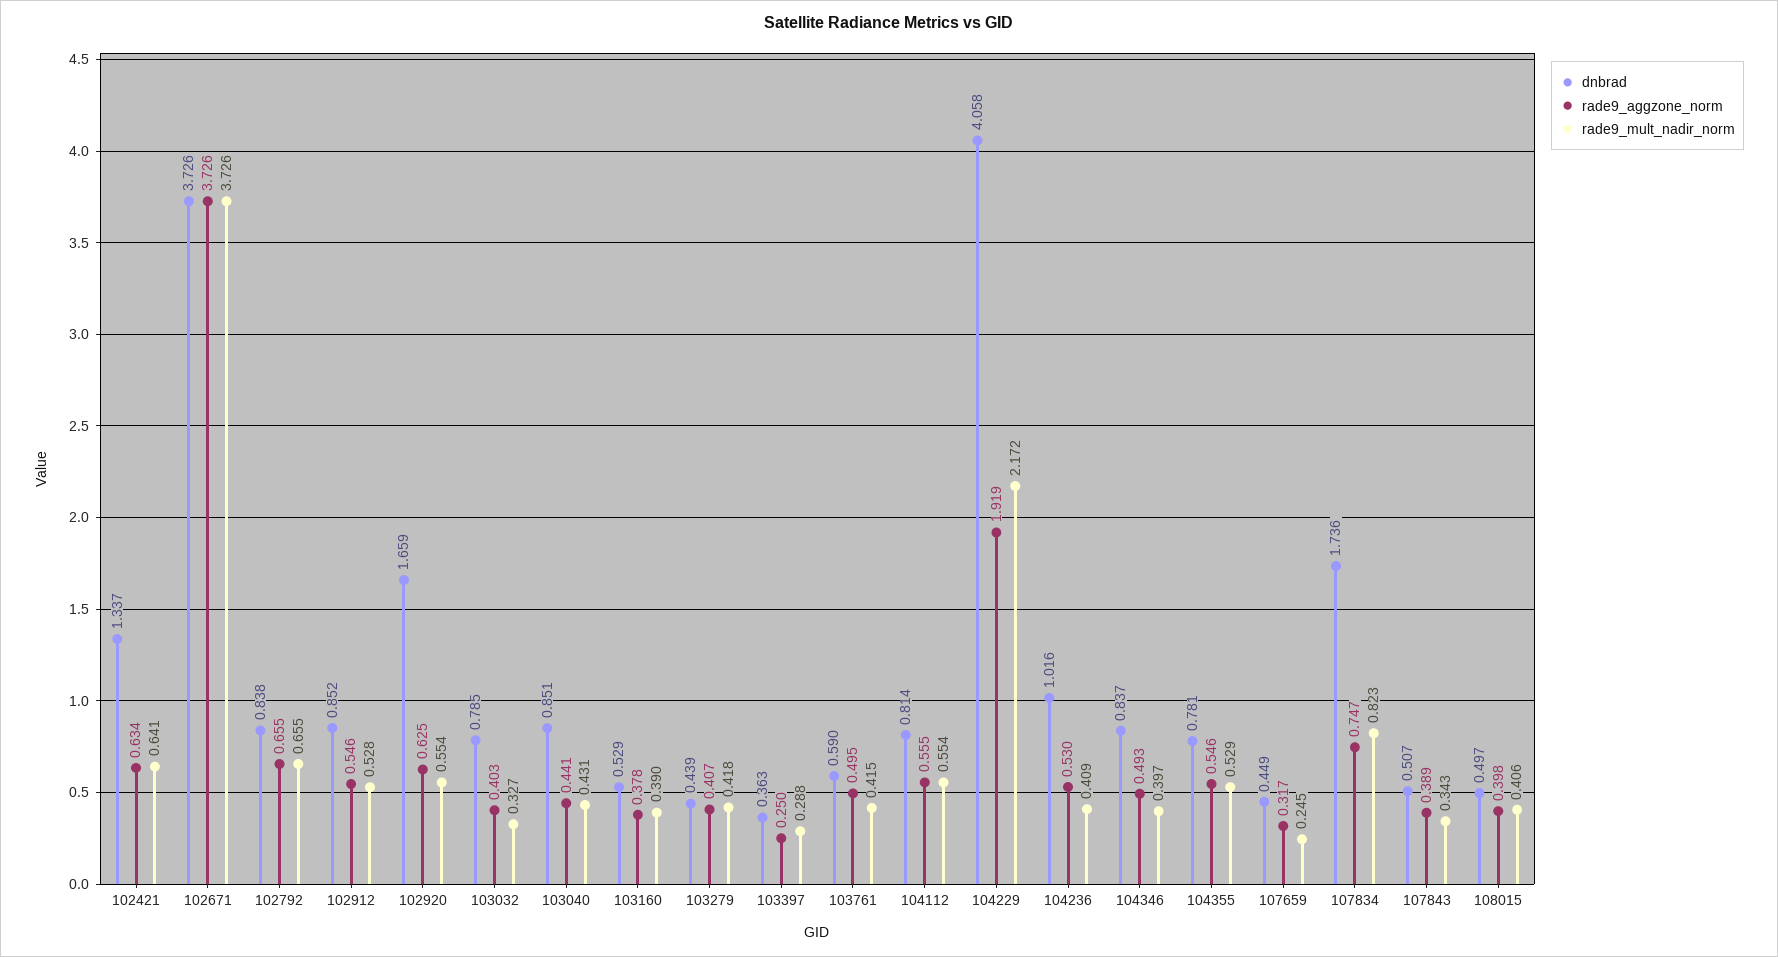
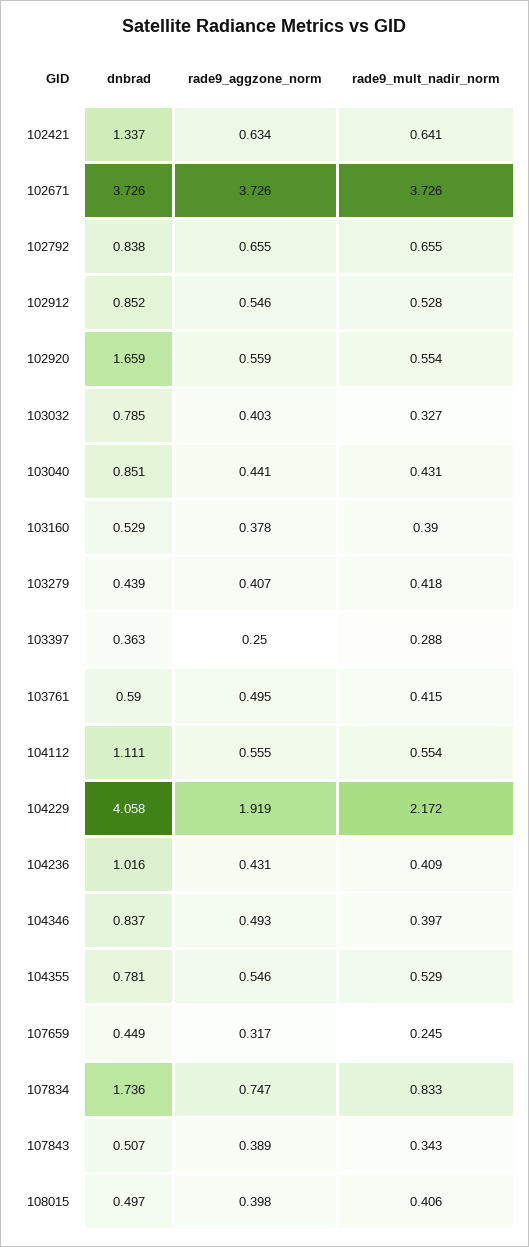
rade9_aggzone_norm, 102920: 0.625 -> 0.559
dnbrad, 104112: 0.814 -> 1.111
rade9_aggzone_norm, 104236: 0.53 -> 0.431
rade9_mult_nadir_norm, 107834: 0.823 -> 0.833

